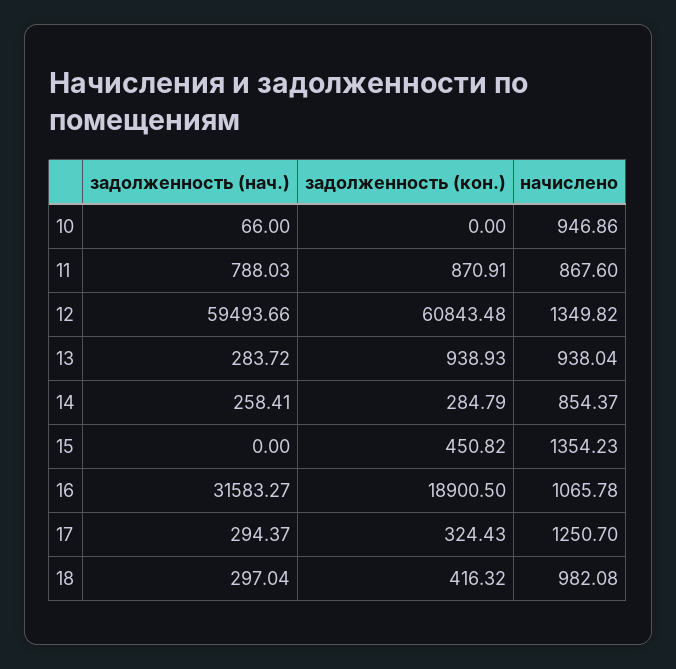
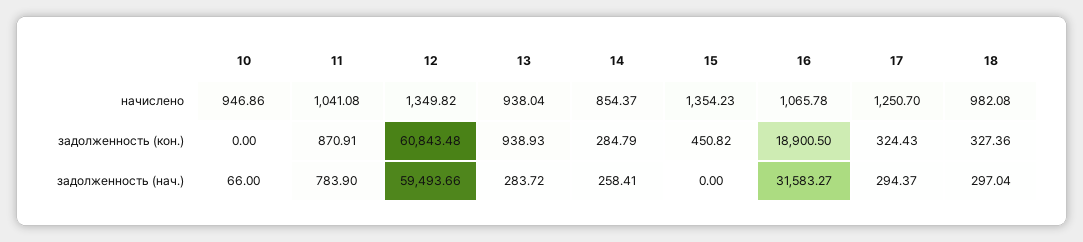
задолженность (нач.), 11: 788.03 -> 783.9
начислено, 11: 867.6 -> 1041.08
задолженность (кон.), 18: 416.32 -> 327.36

